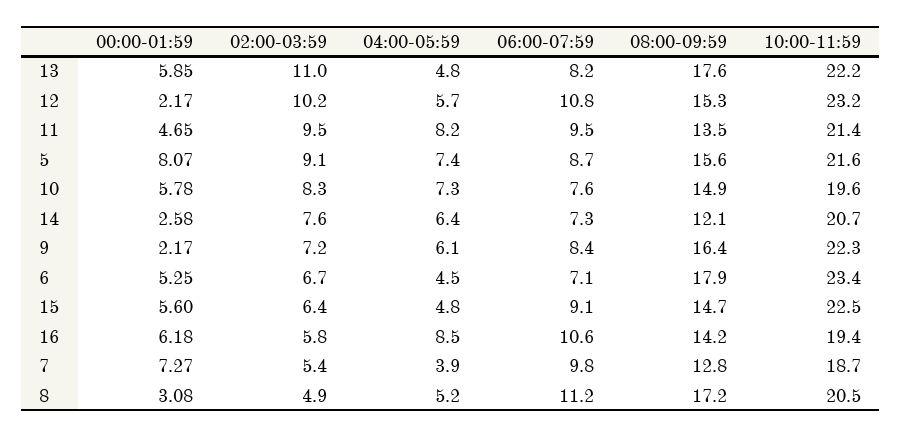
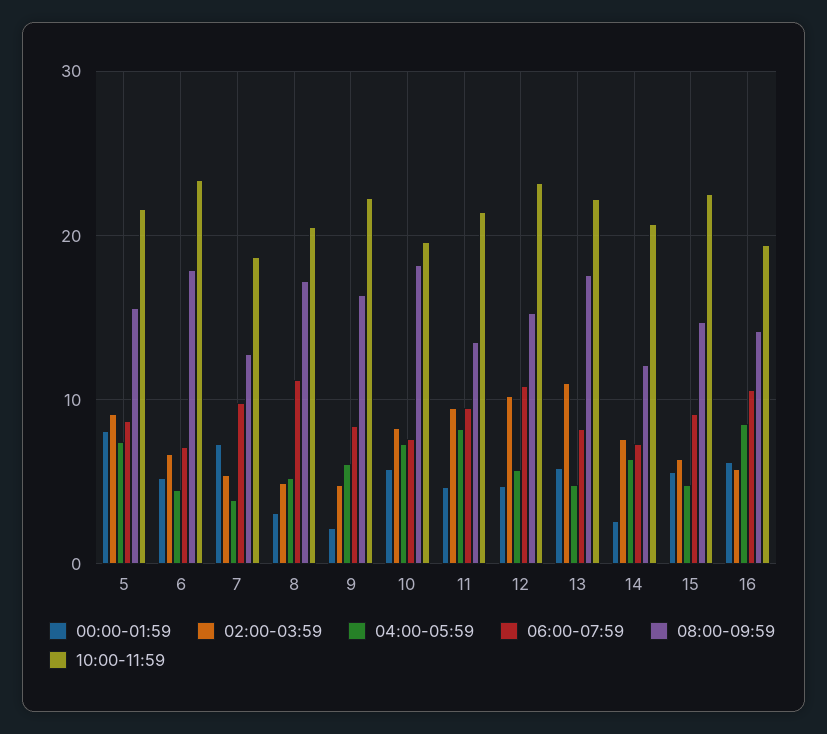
00:00-01:59, 12: 2.17 -> 5
08:00-09:59, 10: 14.9 -> 18
02:00-03:59, 9: 7.2 -> 5

